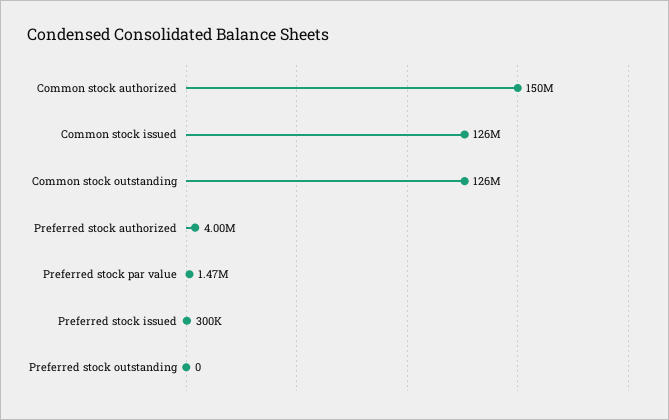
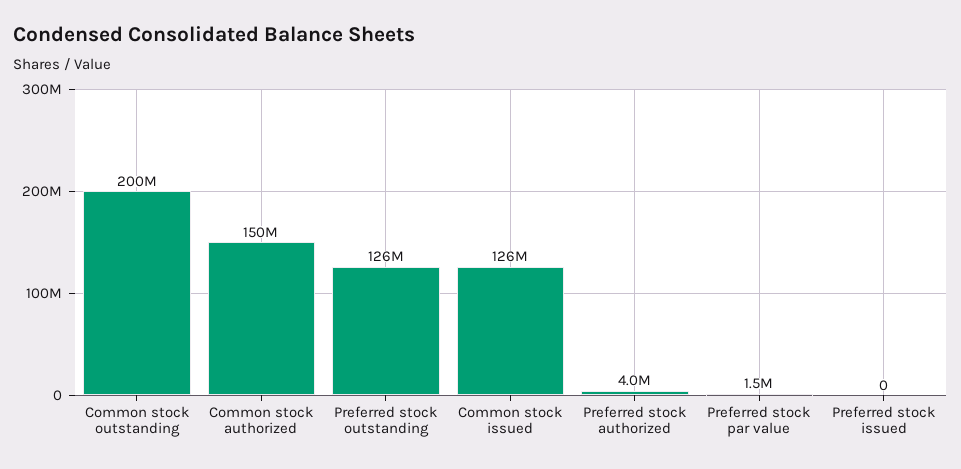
Common stock outstanding: 126000000 -> 200000000
Preferred stock issued: 300000 -> 0
Preferred stock outstanding: 0 -> 126000000

